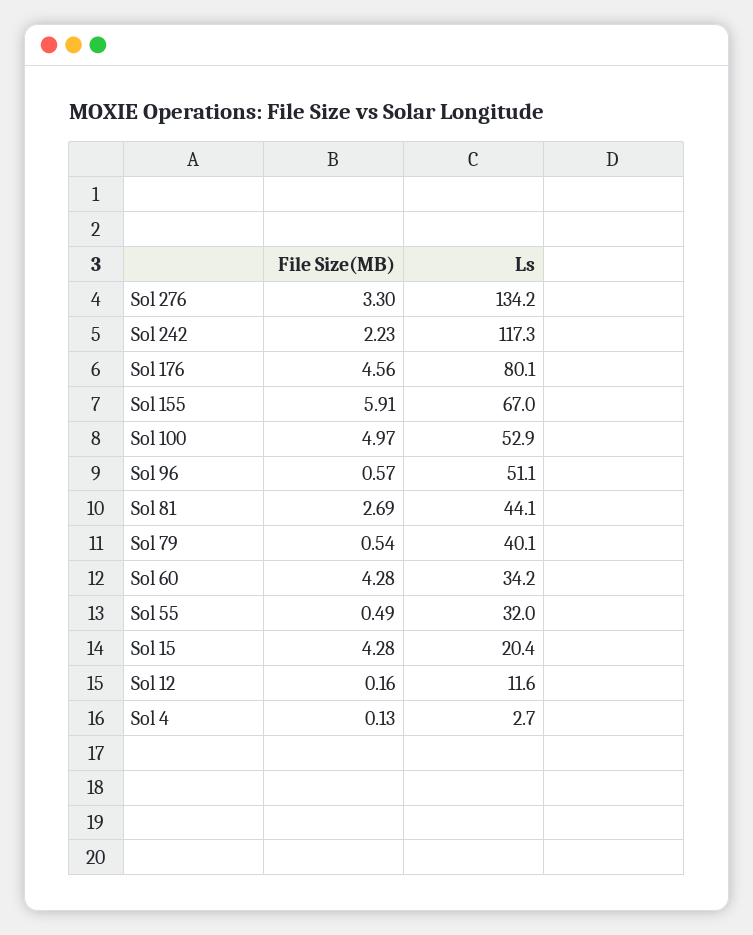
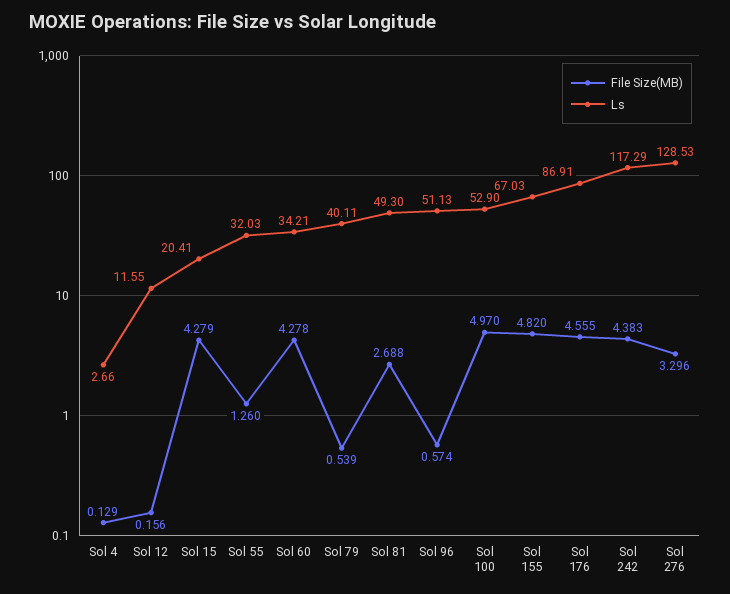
Ls, Sol 276: 134.2 -> 128.53
File Size(MB), Sol 242: 2.23 -> 4.383
Ls, Sol 176: 80.1 -> 86.91
File Size(MB), Sol 155: 5.91 -> 4.82
Ls, Sol 81: 44.1 -> 49.3
File Size(MB), Sol 55: 0.49 -> 1.26

